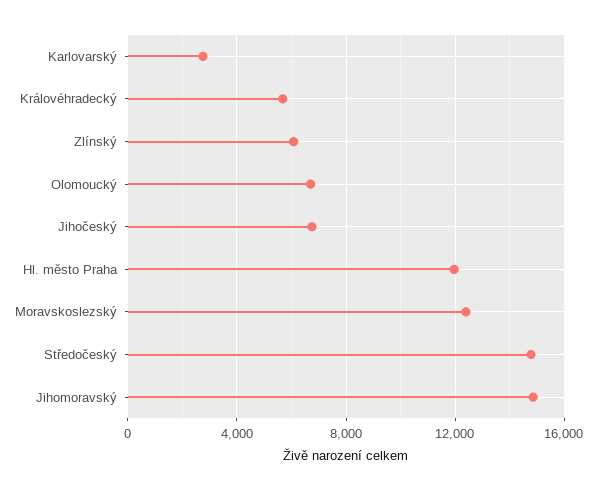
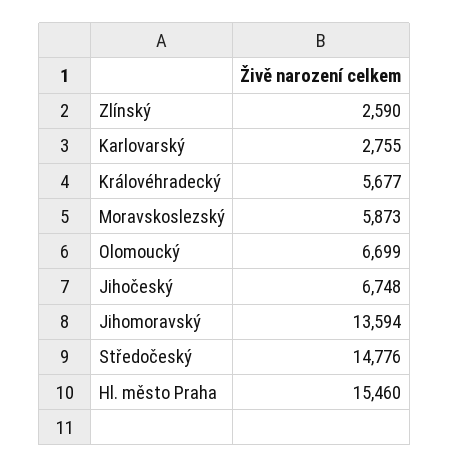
Zlínský: 6000 -> 2590
Hl. město Praha: 12000 -> 15460
Moravskoslezský: 12500 -> 5873
Jihomoravský: 15000 -> 13594

